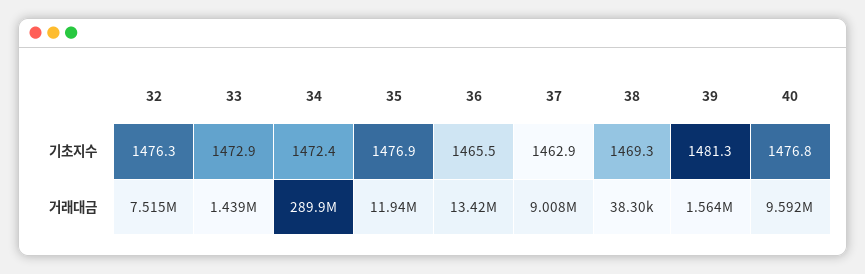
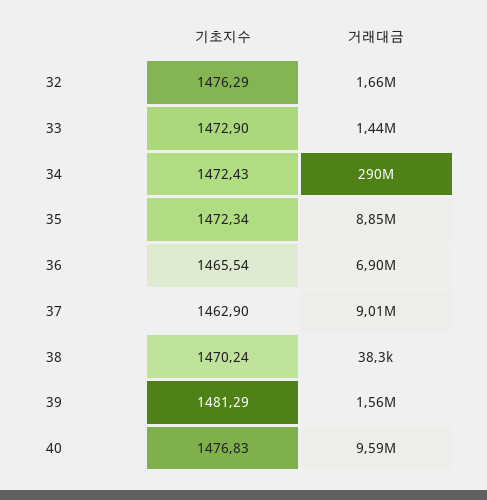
35, 기초지수: 1476.9 -> 1472.34
38, 기초지수: 1469.3 -> 1470.24
32, 거래대금: 7515000 -> 1660000
35, 거래대금: 11940000 -> 8850000
36, 거래대금: 13420000 -> 6900000

